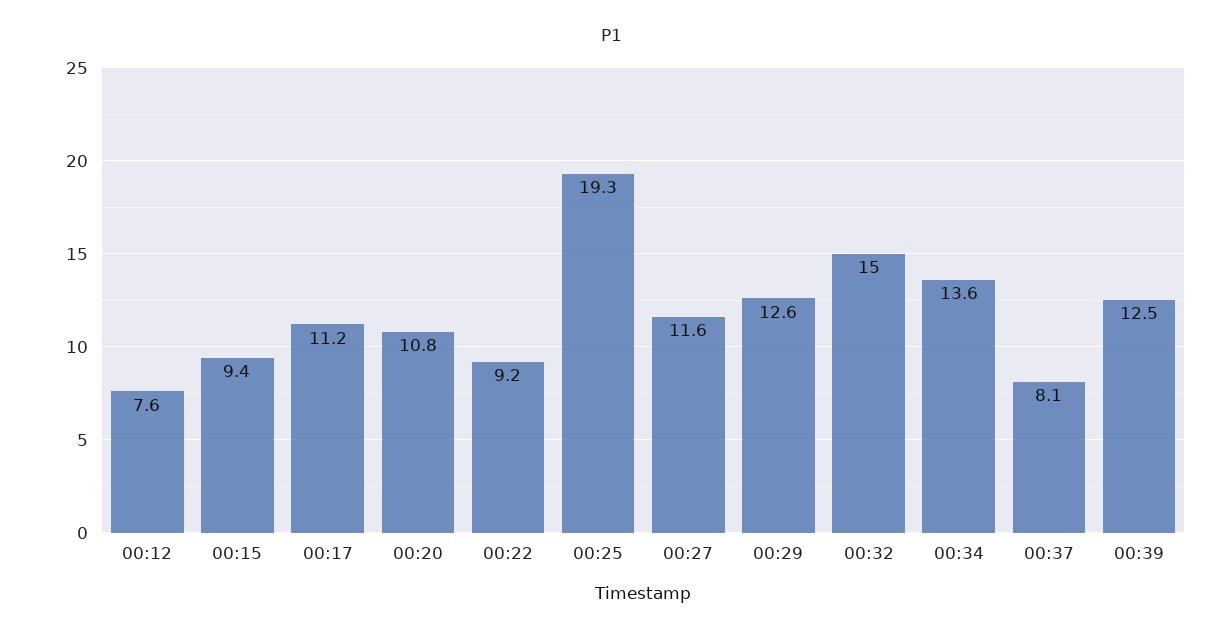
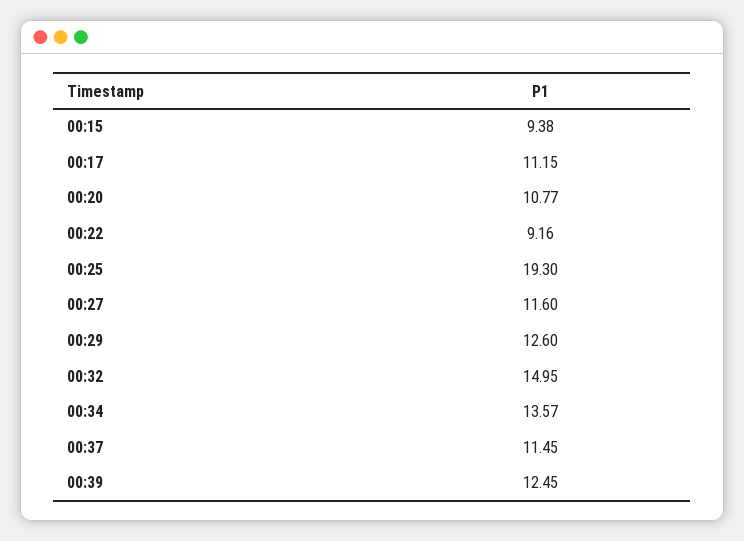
00:12: 7.6 -> none
00:37: 8.1 -> 11.45

